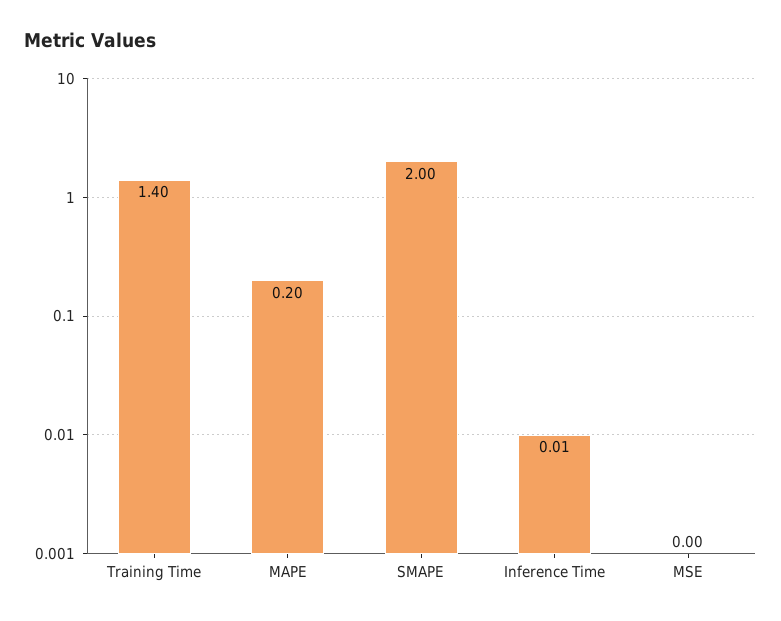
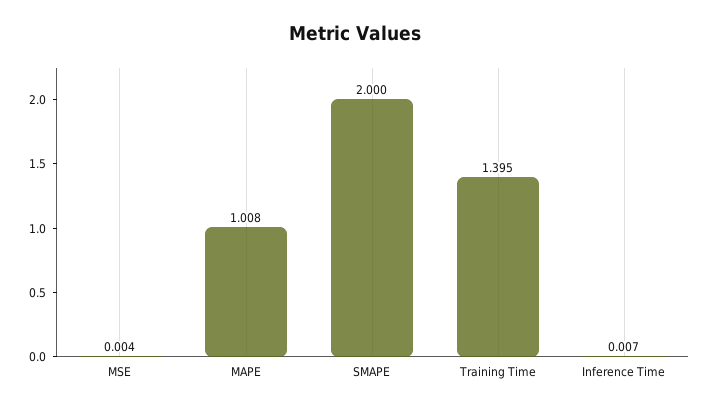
MAPE: 0.2 -> 1.008

